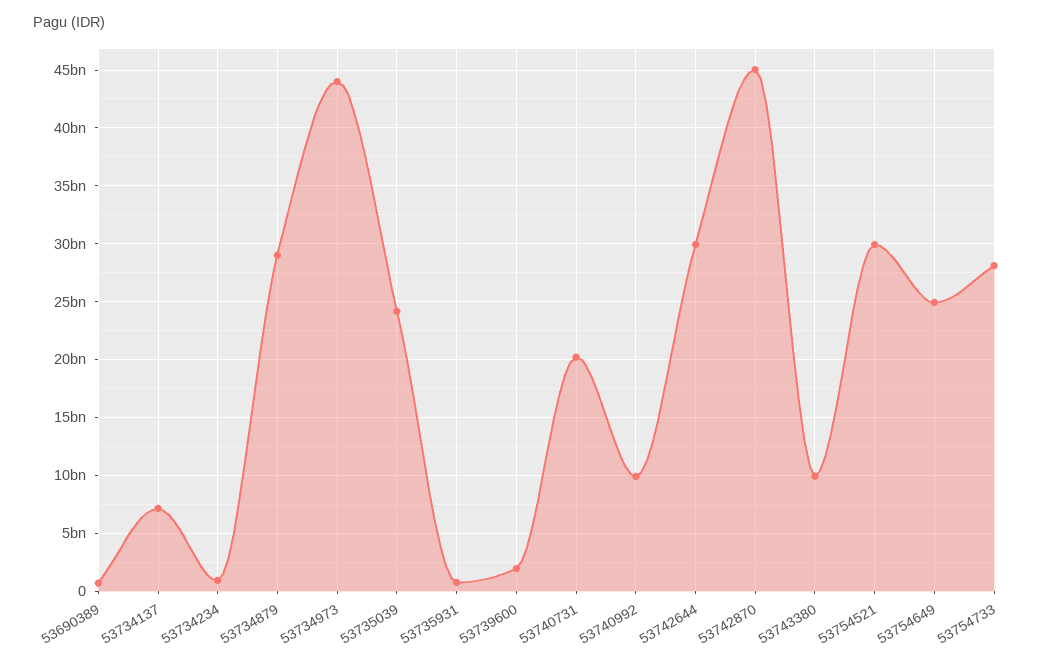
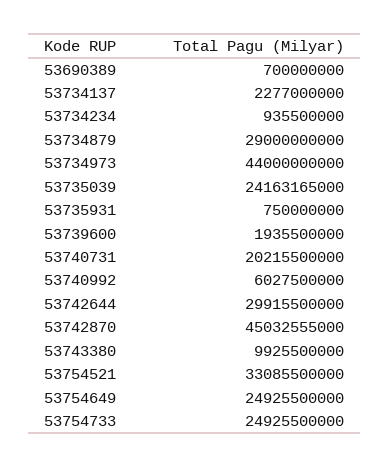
53734137: 7000000000 -> 2277000000
53740992: 10000000000 -> 6027500000
53754521: 30000000000 -> 33085500000
53754733: 28000000000 -> 24925500000

